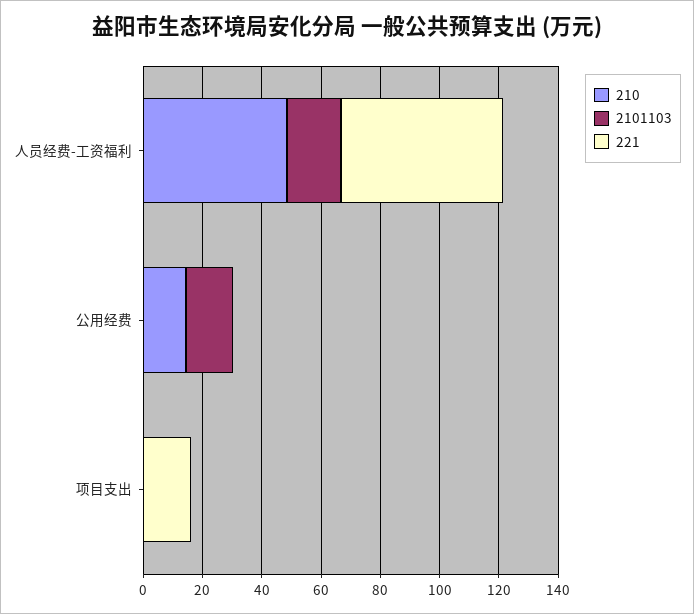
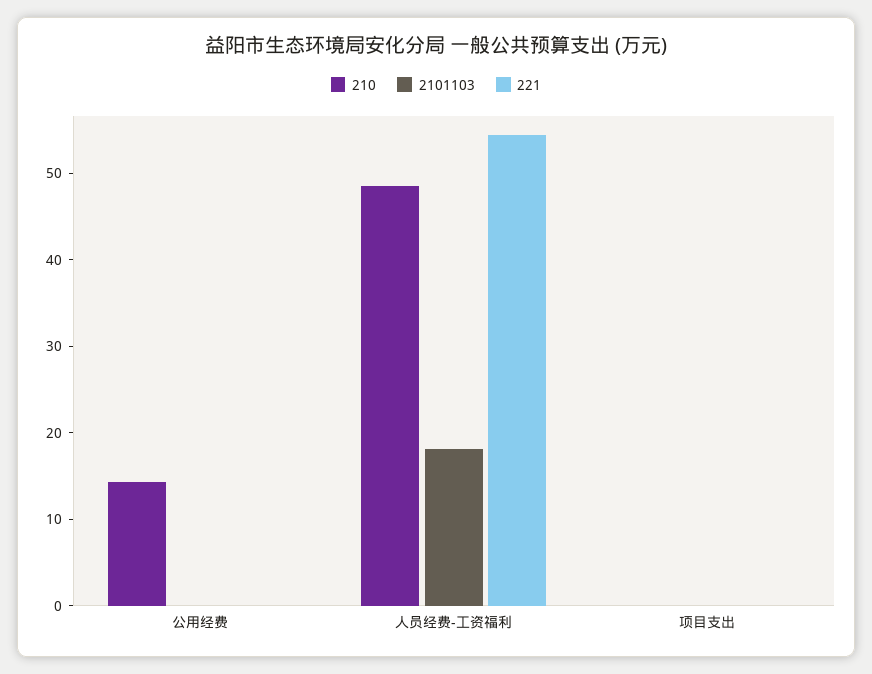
2101103, 公用经费: 15 -> 0
221, 项目支出: 15 -> 0

